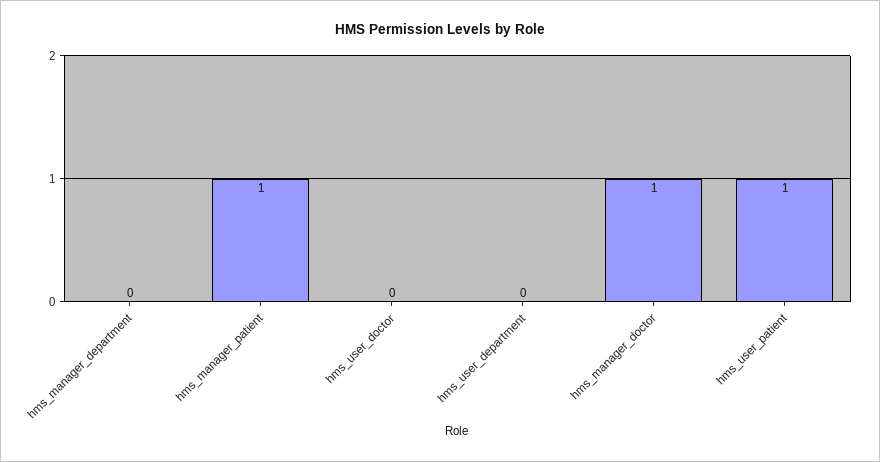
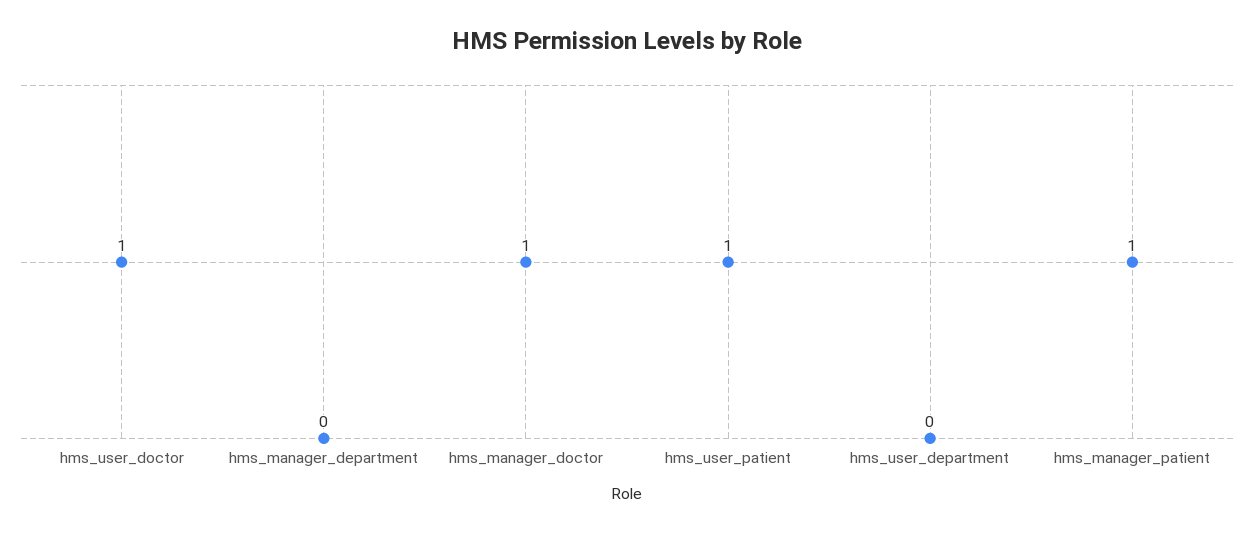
hms_user_doctor: 0 -> 1

